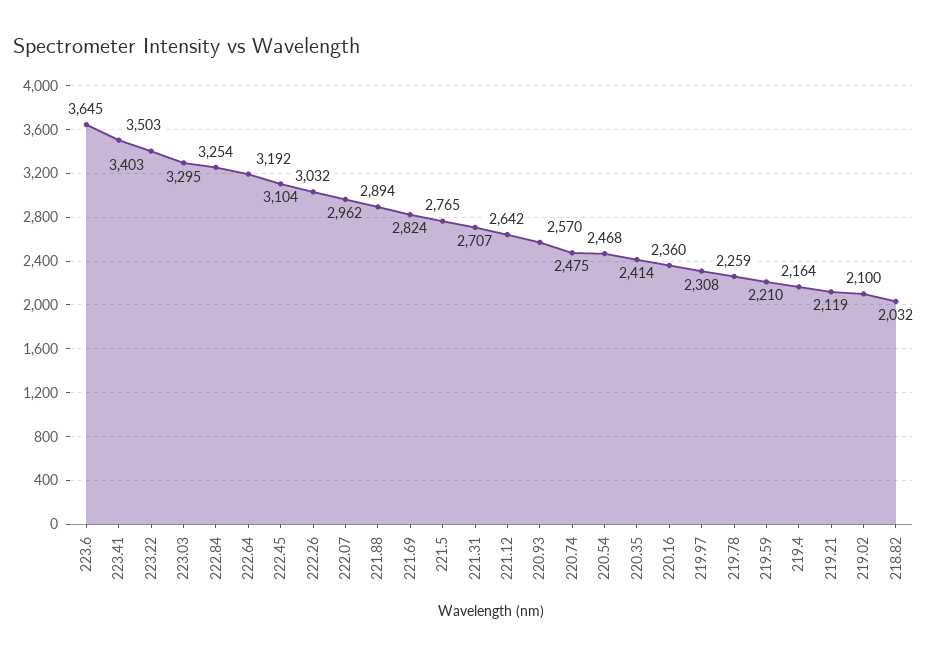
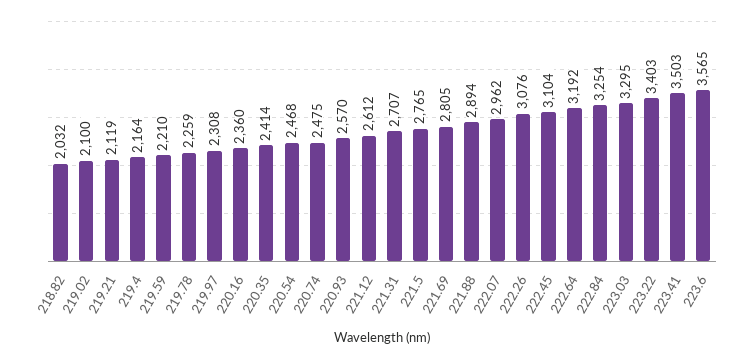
223.6: 3645 -> 3565
222.26: 3032 -> 3076
221.69: 2824 -> 2805
221.12: 2642 -> 2612

